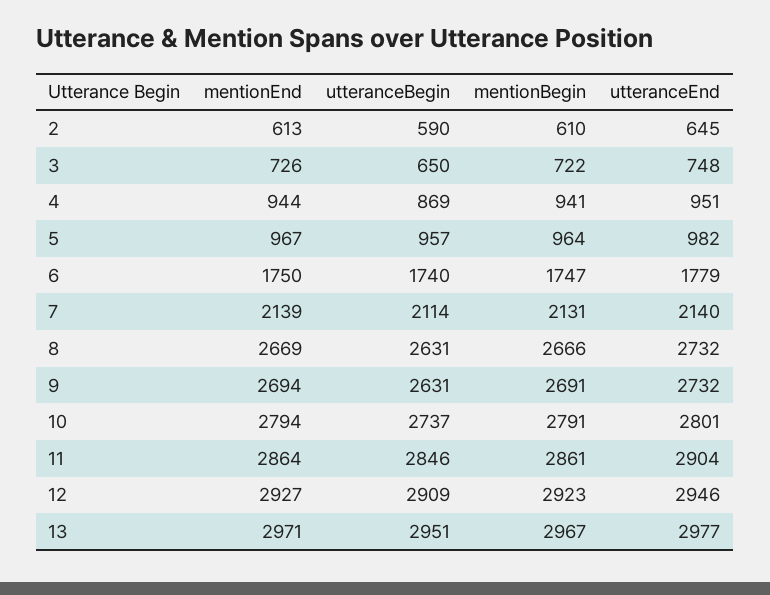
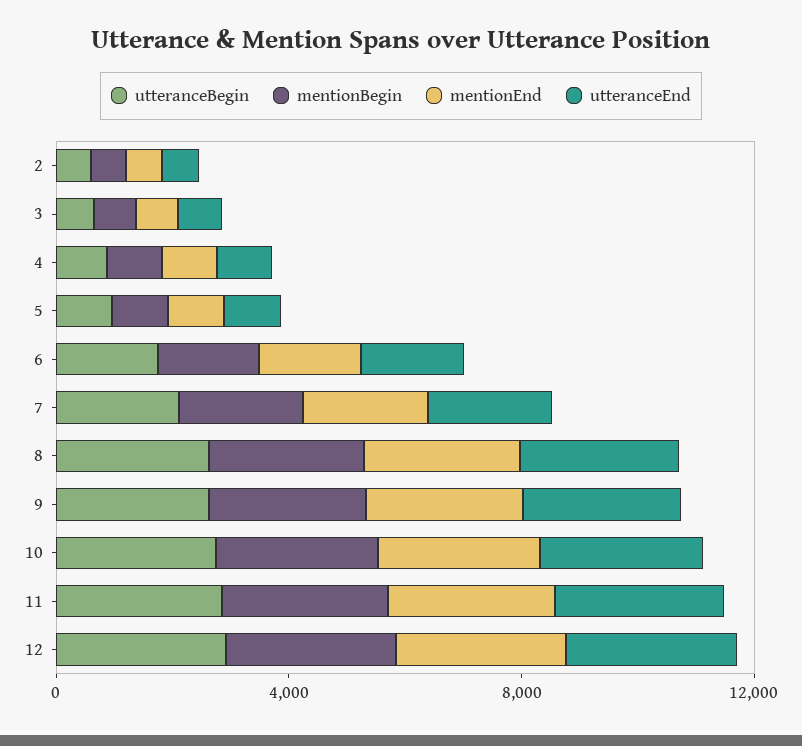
mentionEnd, 13: 2971 -> none
utteranceBegin, 13: 2951 -> none
mentionBegin, 13: 2967 -> none
utteranceEnd, 13: 2977 -> none

